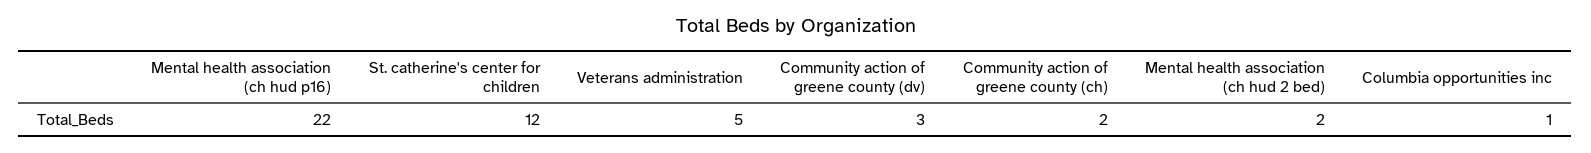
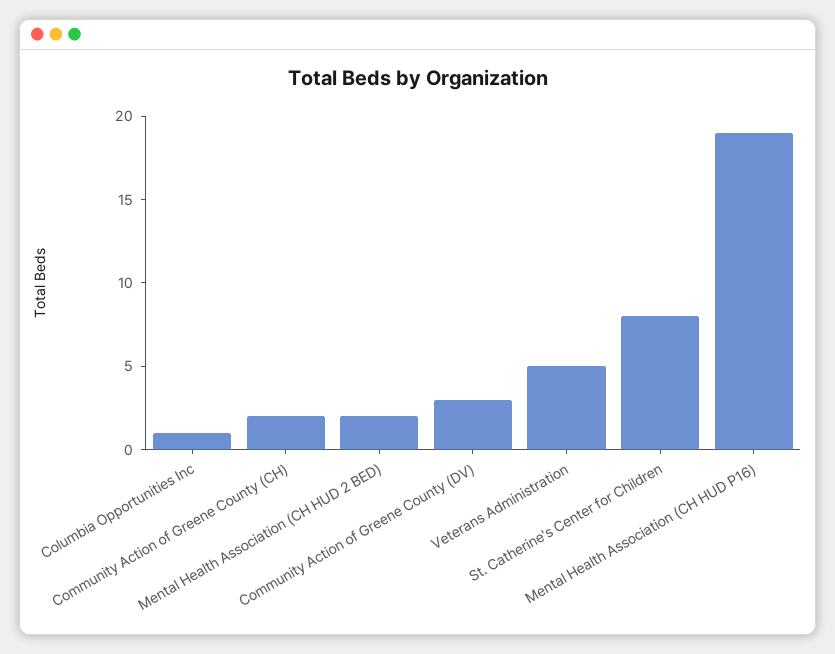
Mental health association (ch hud p16): 22 -> 19
St. catherine's center for children: 12 -> 8

